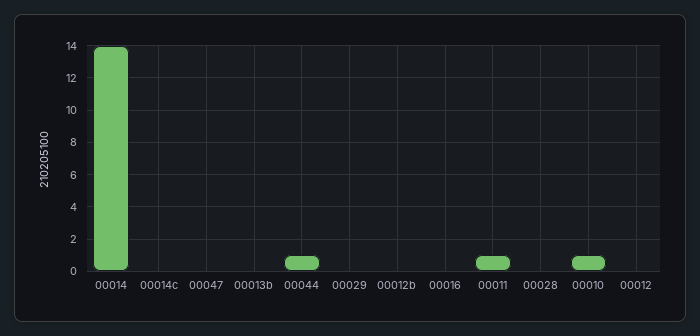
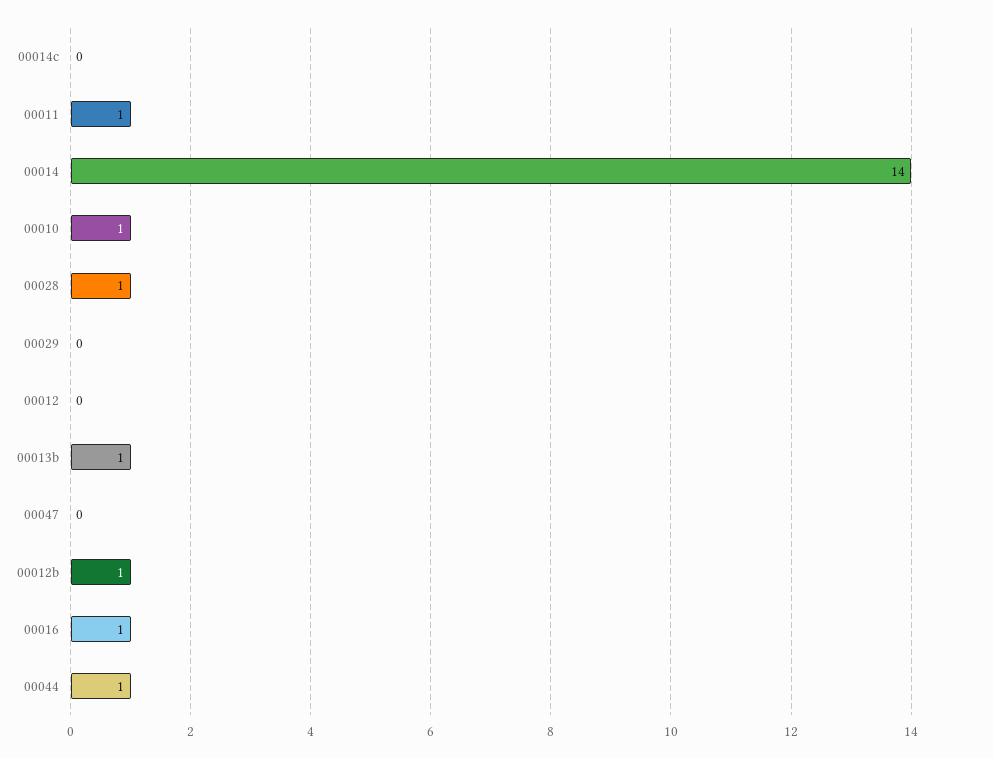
00013b: 0 -> 1
00012b: 0 -> 1
00016: 0 -> 1
00028: 0 -> 1

